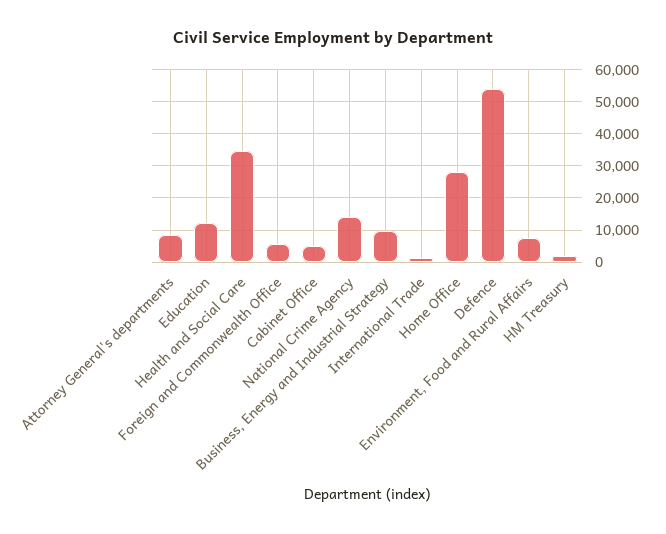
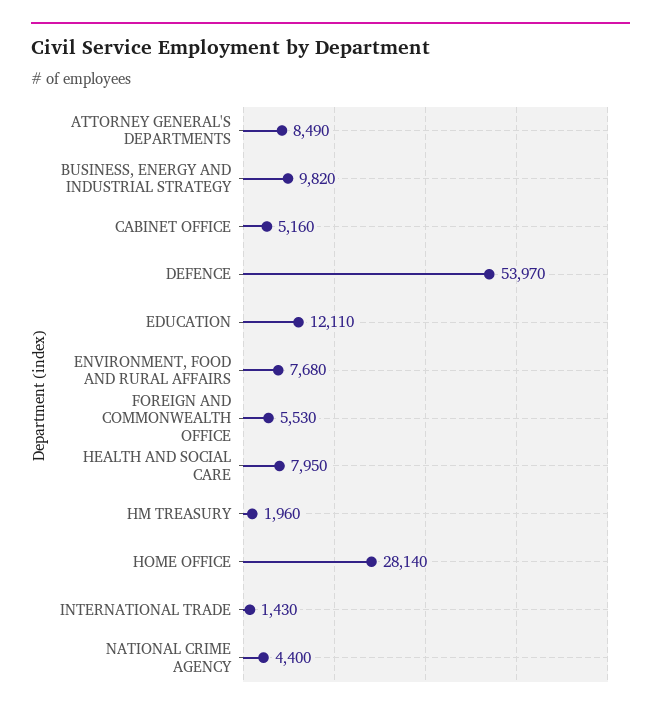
Health and Social Care: 34000 -> 7950
National Crime Agency: 14000 -> 4400

